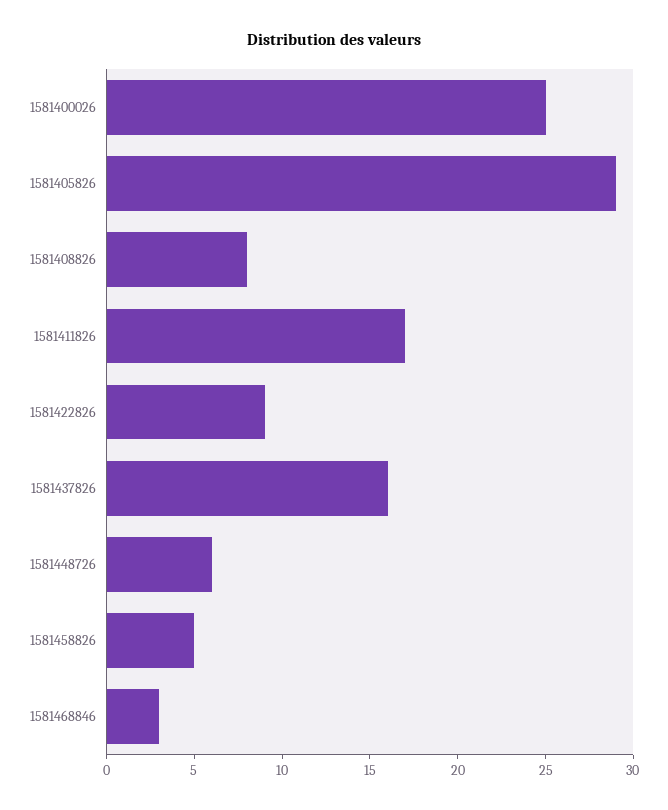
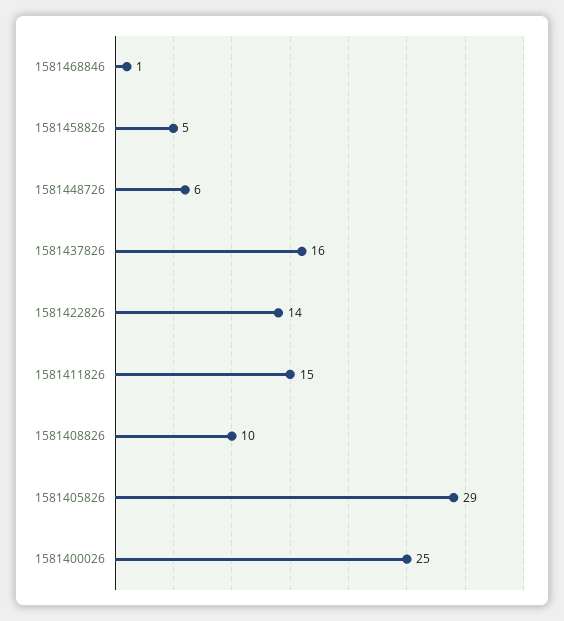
1581408826: 8 -> 10
1581411826: 17 -> 15
1581422826: 9 -> 14
1581468846: 3 -> 1

